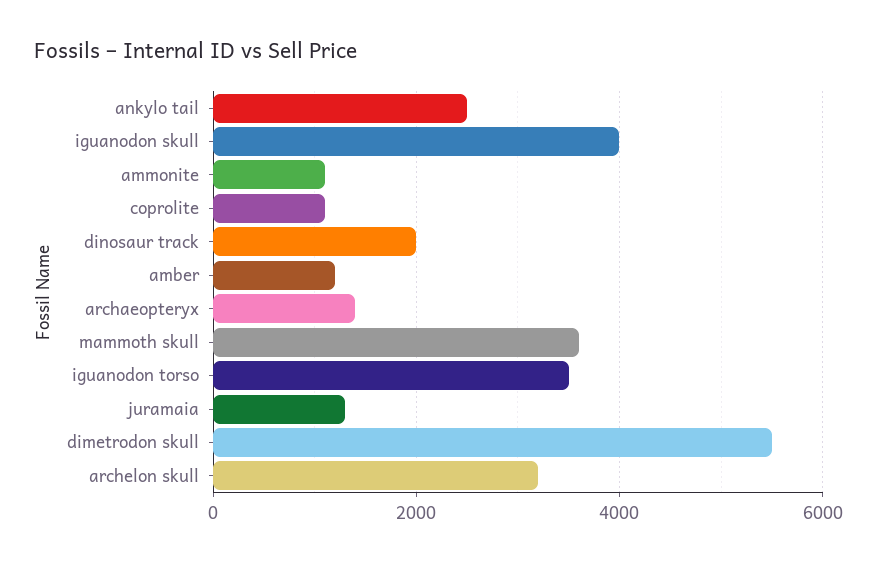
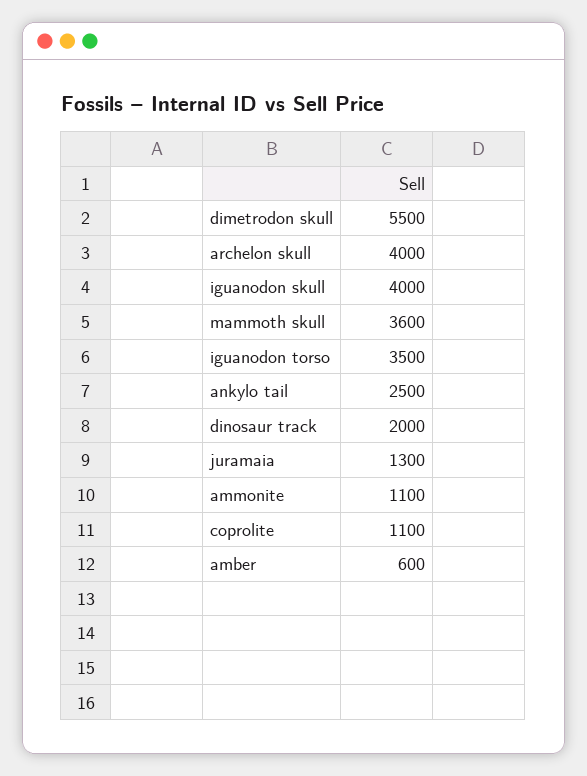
amber: 1200 -> 600
archaeopteryx: 1400 -> none
archelon skull: 3200 -> 4000

